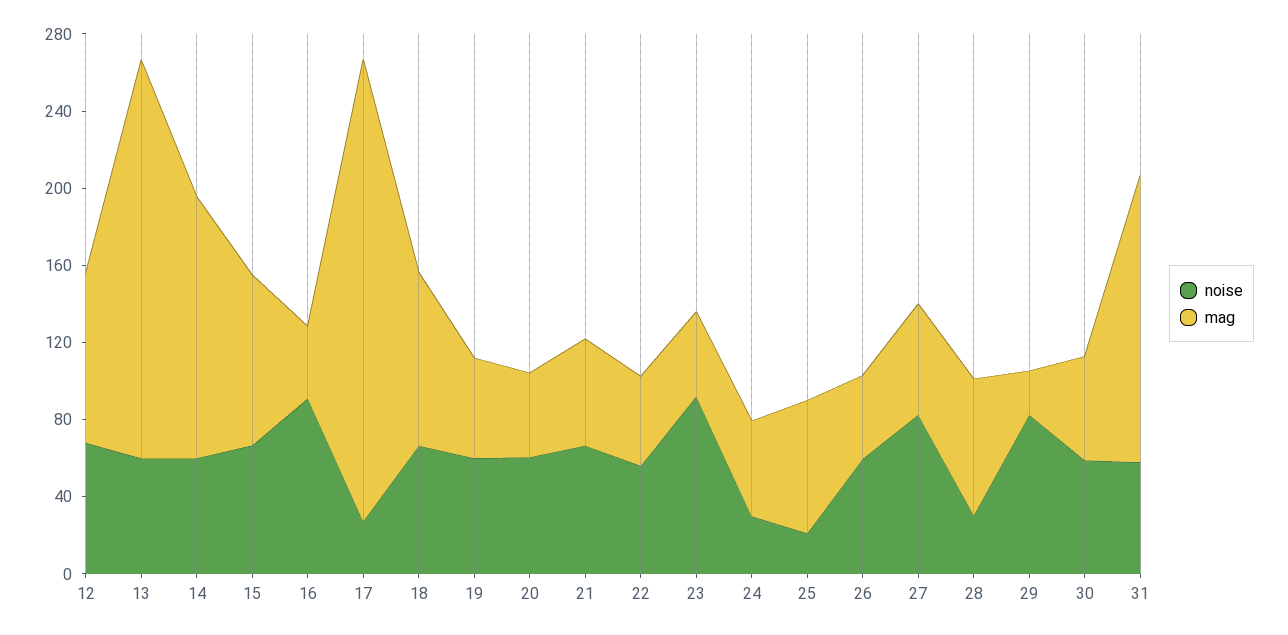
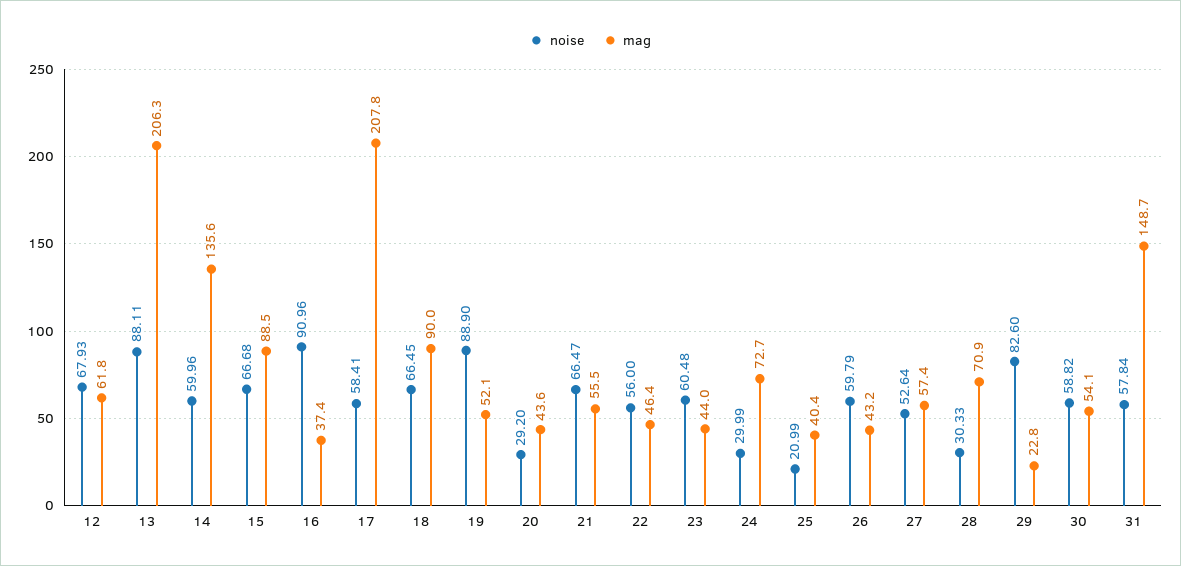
mag, 12: 90 -> 61.8
noise, 13: 60 -> 88.11
noise, 17: 30 -> 58.41
mag, 17: 240 -> 207.8
noise, 19: 60 -> 88.9
noise, 20: 60 -> 29.2
noise, 23: 90 -> 60.48
mag, 24: 50 -> 72.7
mag, 25: 70 -> 40.4
noise, 27: 80 -> 52.64

